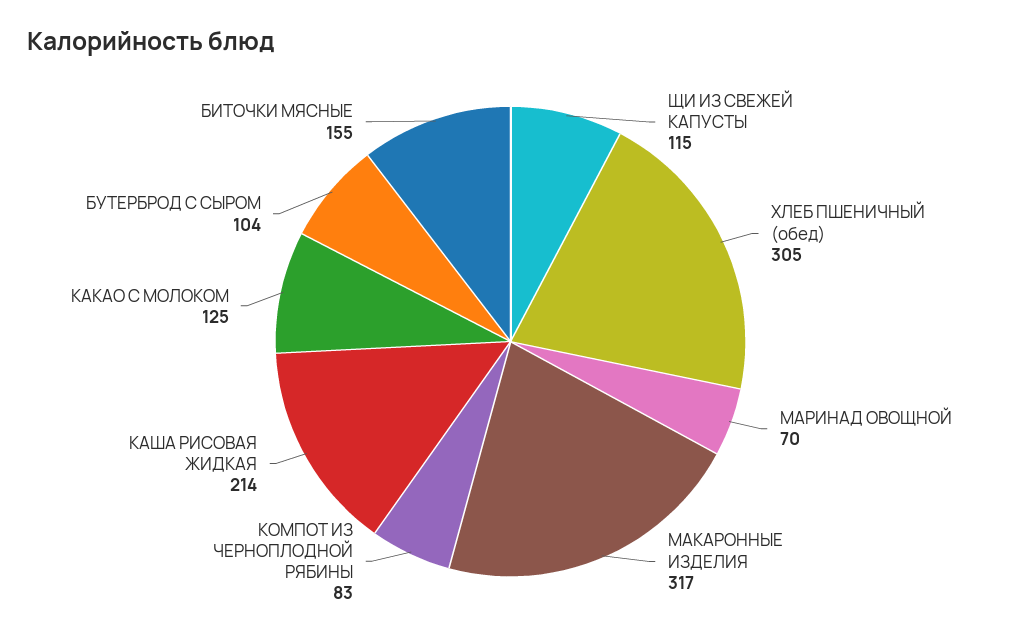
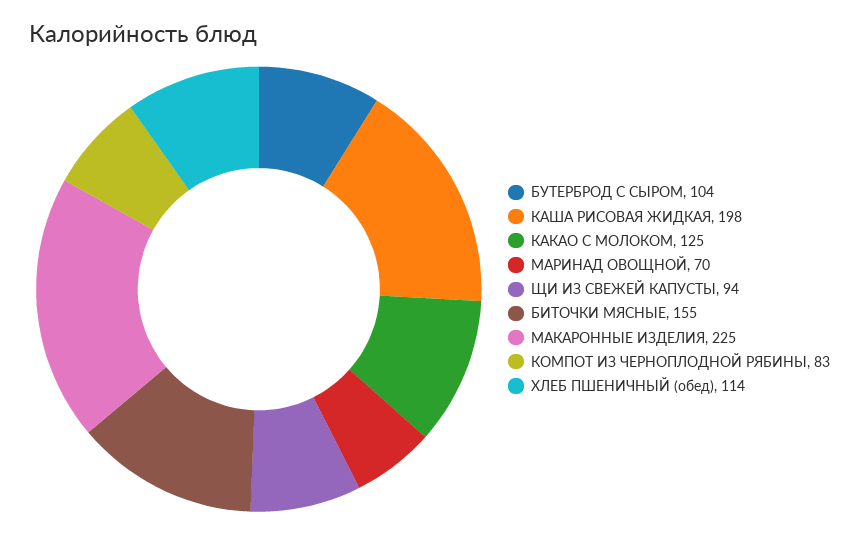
ЩИ ИЗ СВЕЖЕЙ КАПУСТЫ: 115 -> 94
ХЛЕБ ПШЕНИЧНЫЙ (обед): 305 -> 114
МАКАРОННЫЕ ИЗДЕЛИЯ: 317 -> 225
КАША РИСОВАЯ ЖИДКАЯ: 214 -> 198

